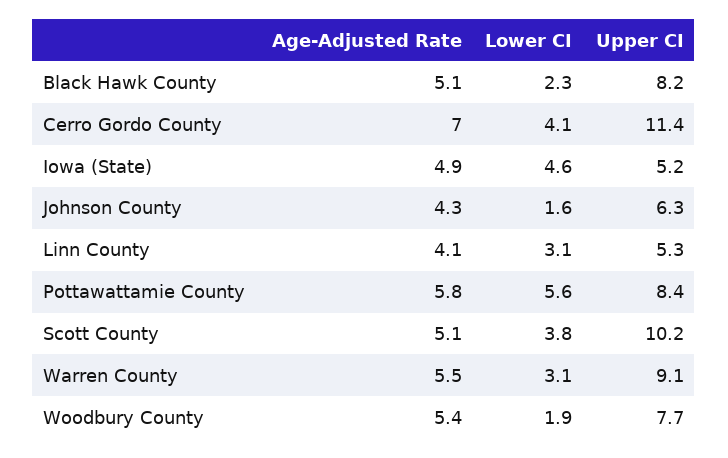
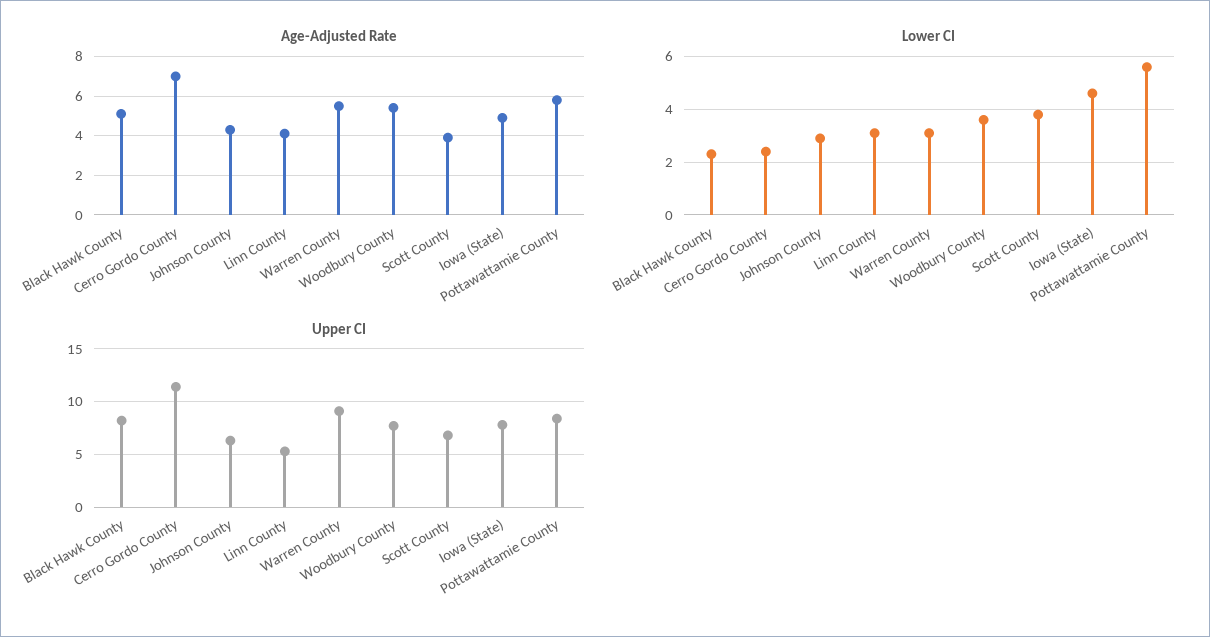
Lower CI, Cerro Gordo County: 4.1 -> 2.5
Upper CI, Iowa (State): 5.2 -> 8
Lower CI, Johnson County: 1.6 -> 3
Age-Adjusted Rate, Scott County: 5.1 -> 4
Upper CI, Scott County: 10.2 -> 7
Lower CI, Woodbury County: 1.9 -> 3.5

